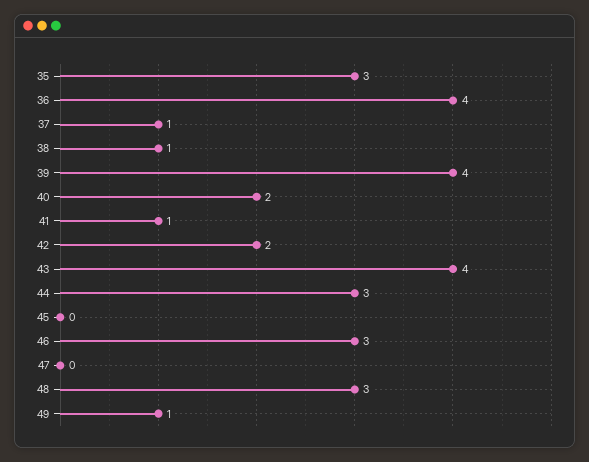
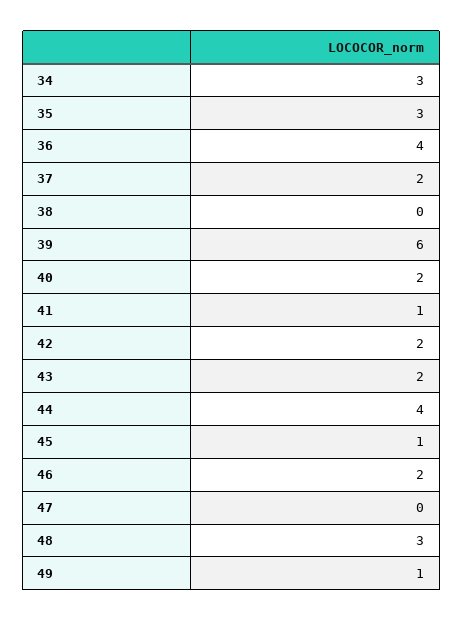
37: 1 -> 2
38: 1 -> 0
39: 4 -> 6
43: 4 -> 2
44: 3 -> 4
45: 0 -> 1
46: 3 -> 2
34: none -> 3

